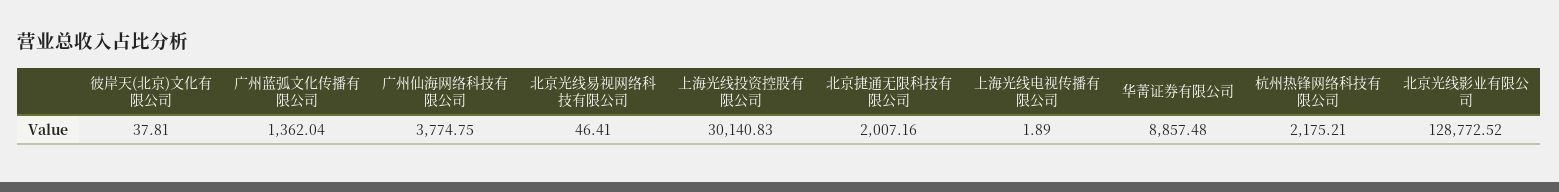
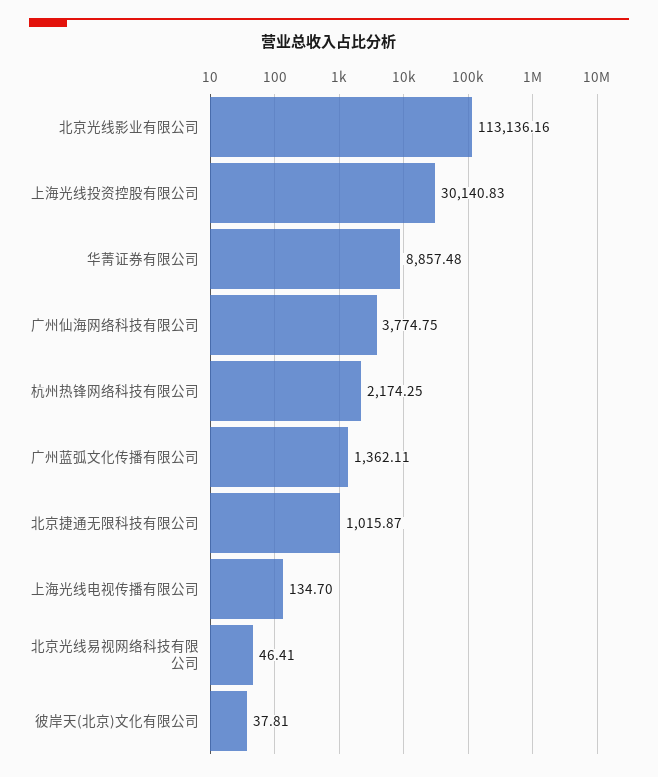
广州蓝弧文化传播有限公司: 1362.04 -> 1362.11
北京捷通无限科技有限公司: 2007.16 -> 1015.87
上海光线电视传播有限公司: 1.89 -> 134.7
杭州热锋网络科技有限公司: 2175.21 -> 2174.25
北京光线影业有限公司: 128772.52 -> 113136.16

